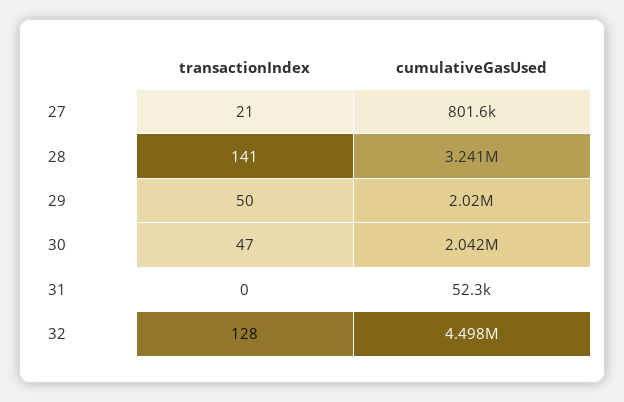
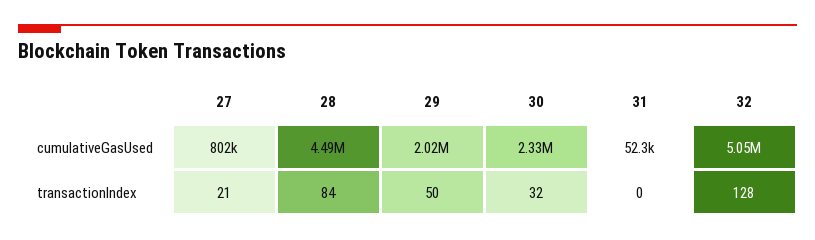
transactionIndex, 28: 141 -> 84
cumulativeGasUsed, 28: 3241000 -> 4490000
transactionIndex, 30: 47 -> 32
cumulativeGasUsed, 30: 2042000 -> 2330000
cumulativeGasUsed, 32: 4498000 -> 5050000

